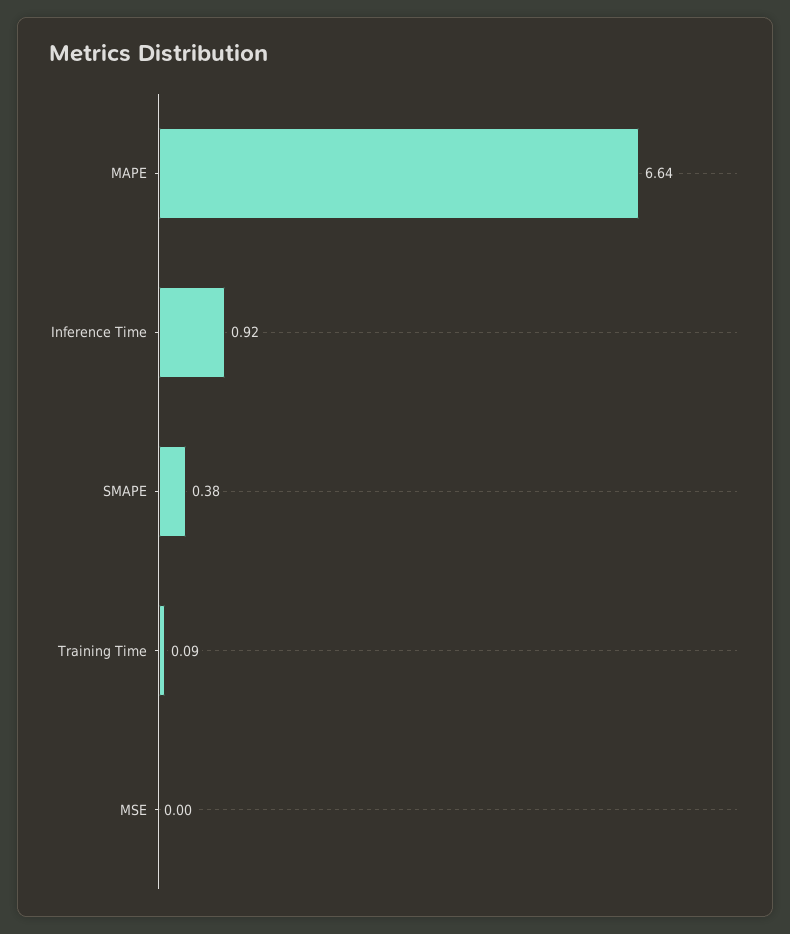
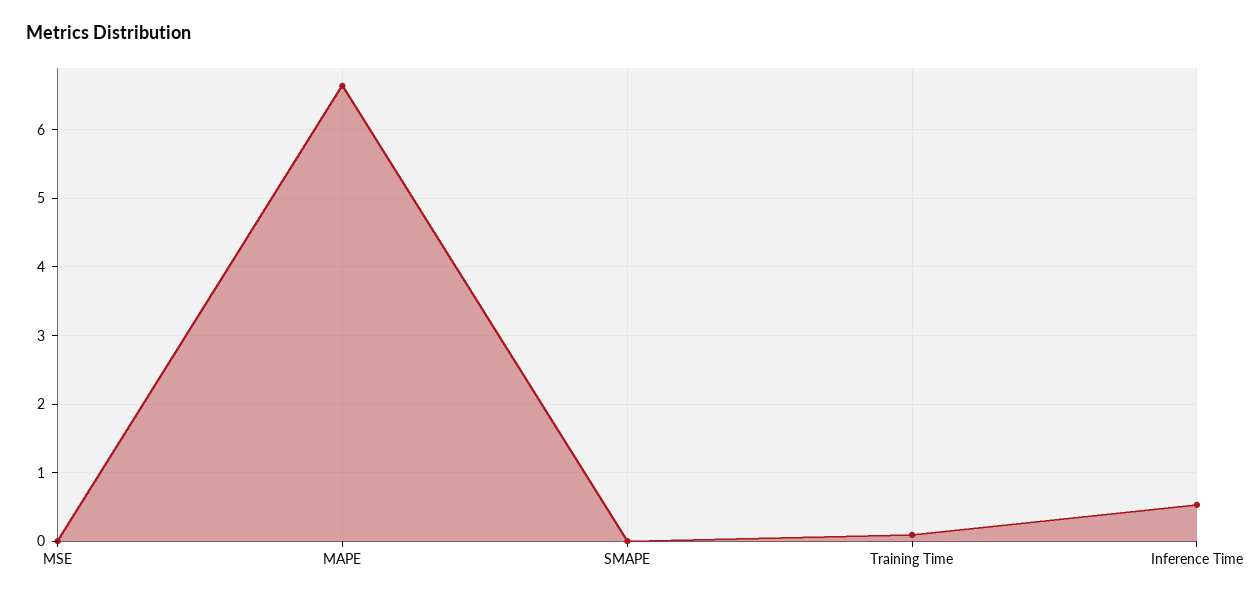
Inference Time: 0.92 -> 0.5
SMAPE: 0.38 -> 0

